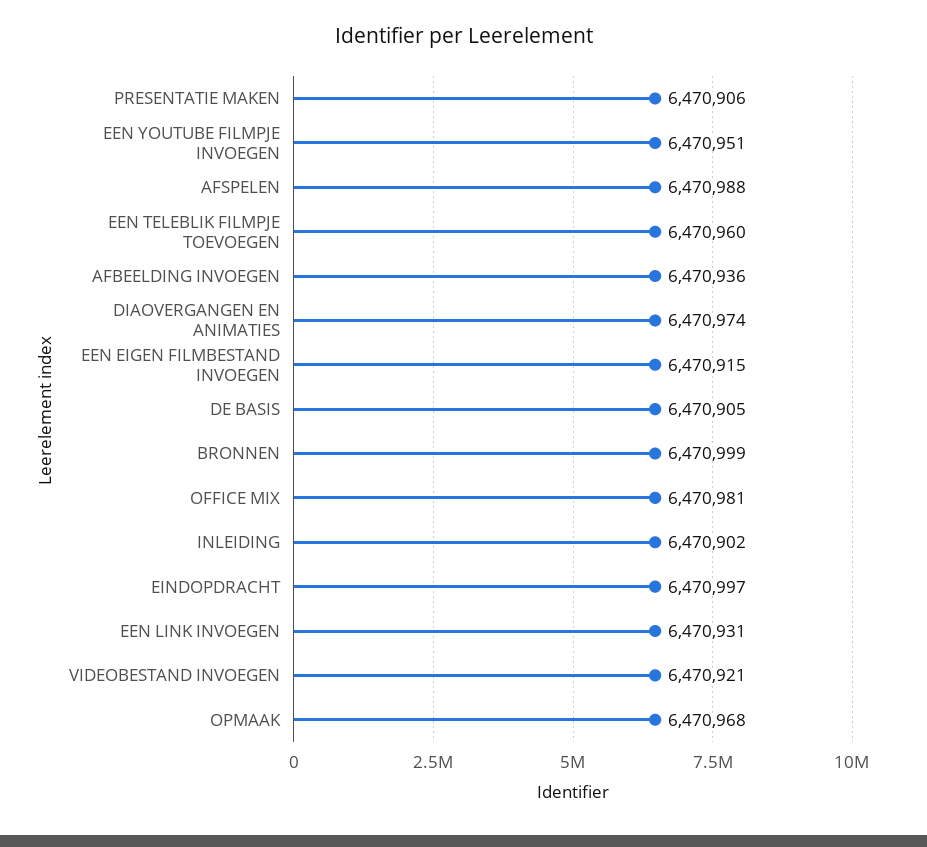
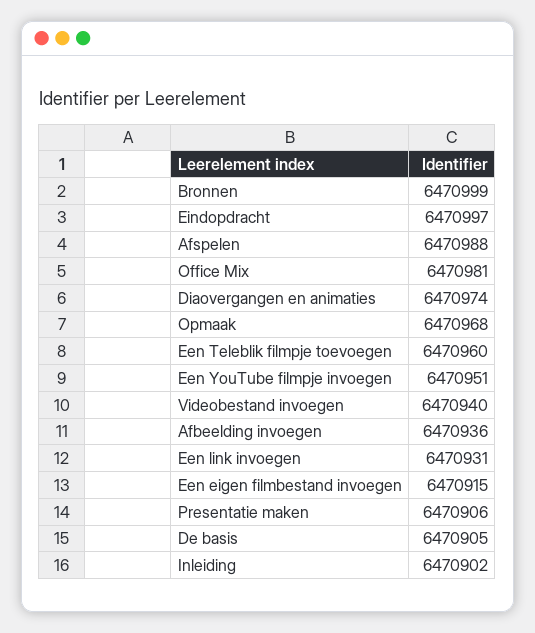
VIDEOBESTAND INVOEGEN: 6470921 -> 6470940

